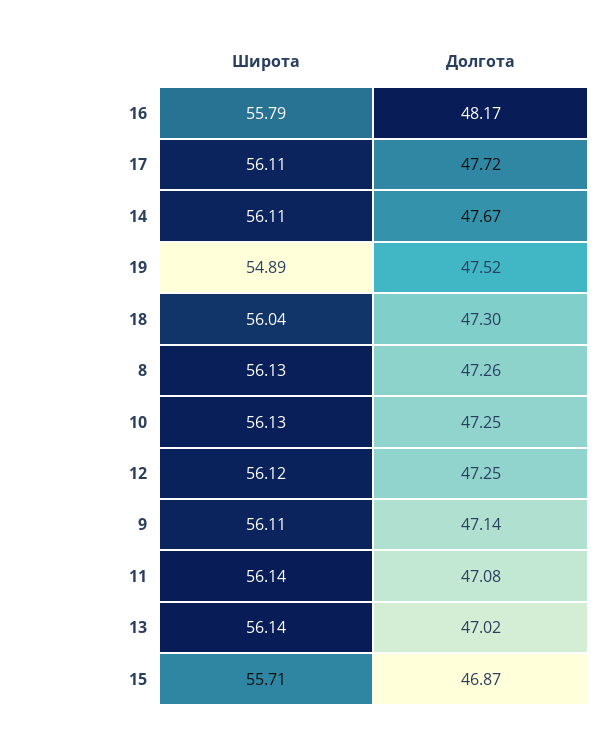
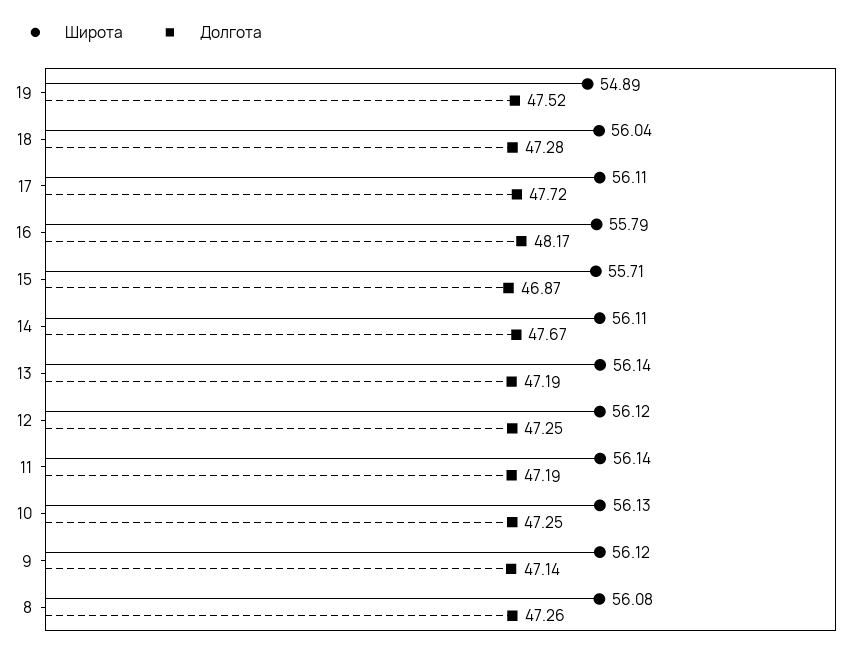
Долгота, 18: 47.3 -> 47.28
Широта, 8: 56.13 -> 56.08
Широта, 9: 56.11 -> 56.12
Долгота, 11: 47.08 -> 47.19
Долгота, 13: 47.02 -> 47.19

